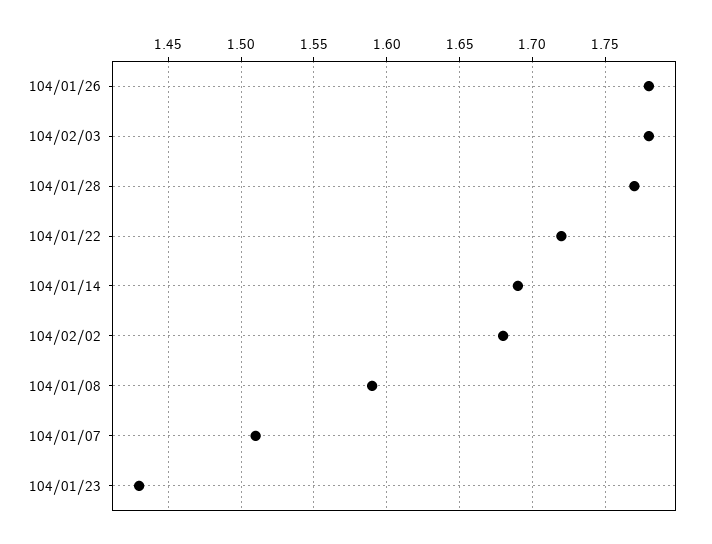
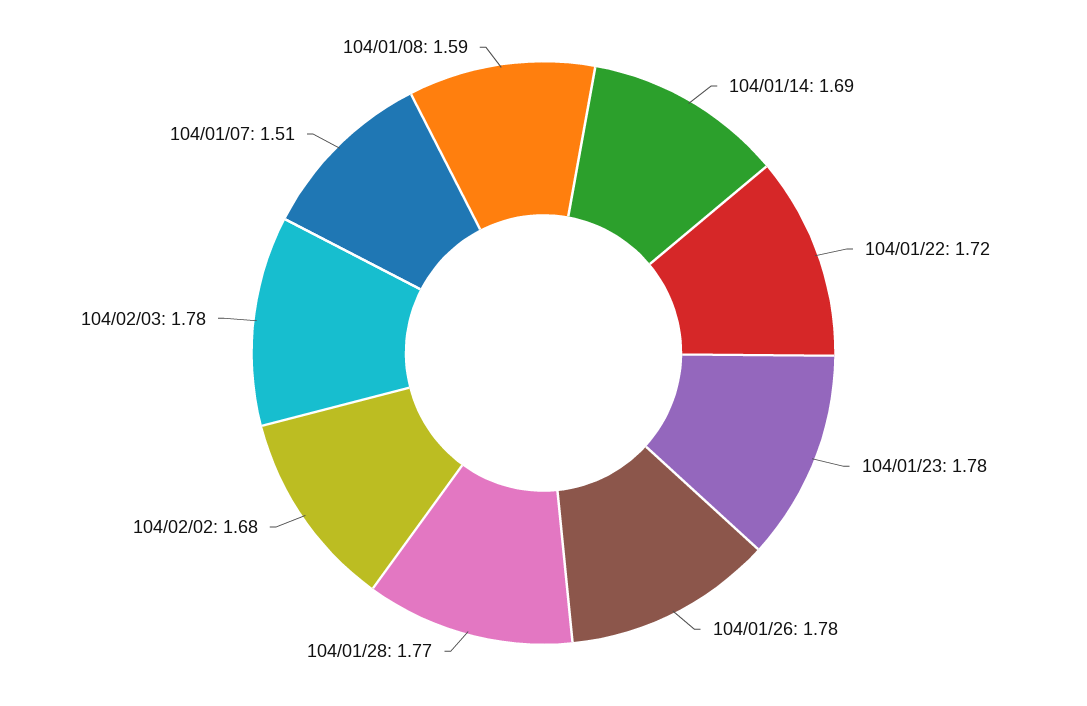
104/01/23: 1.43 -> 1.78

